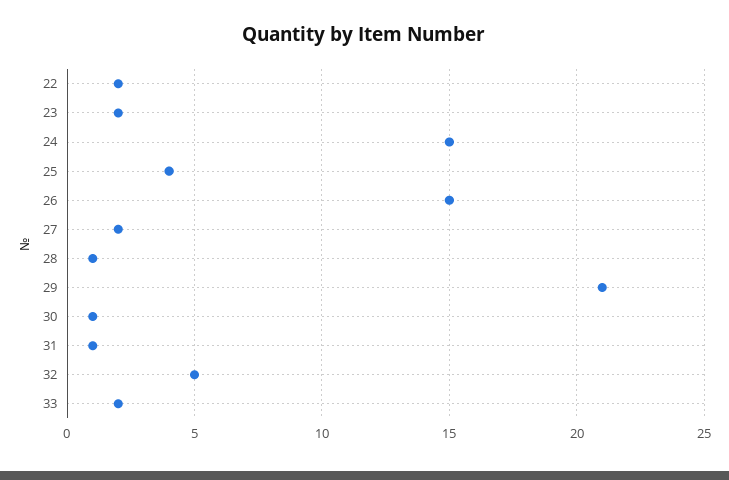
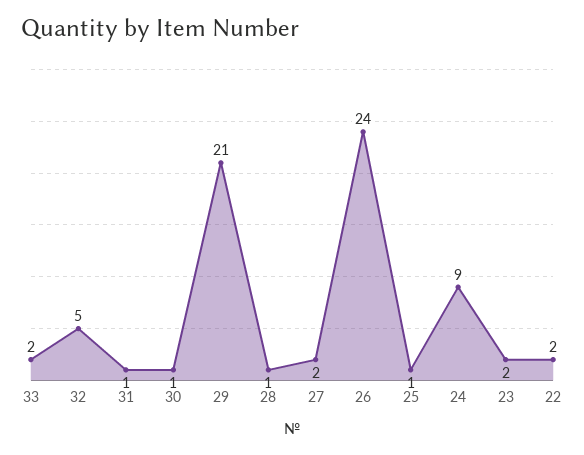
24: 15 -> 9
25: 4 -> 1
26: 15 -> 24

